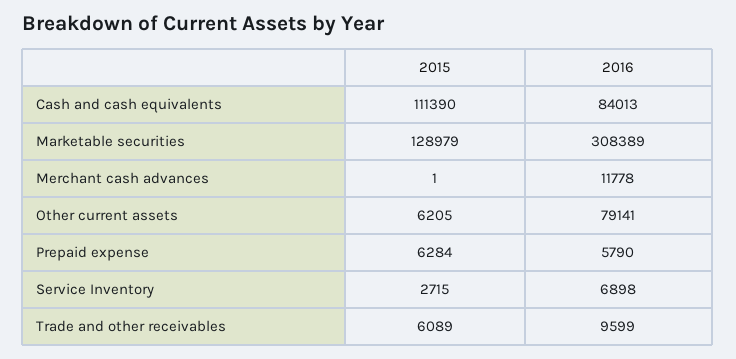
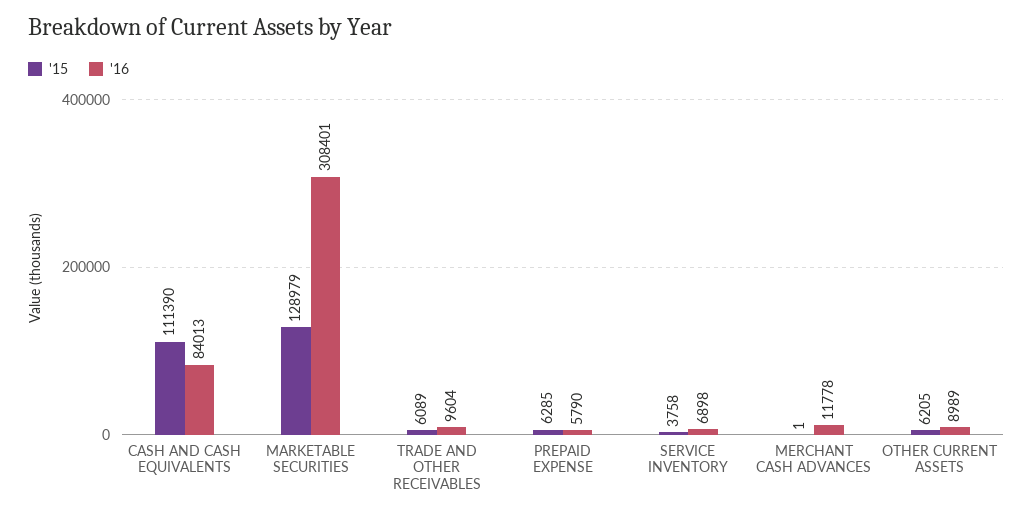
2016, Marketable securities: 308389 -> 308401
2016, Other current assets: 79141 -> 8989
2015, Prepaid expense: 6284 -> 6285
2015, Service Inventory: 2715 -> 3758
2016, Trade and other receivables: 9599 -> 9604

